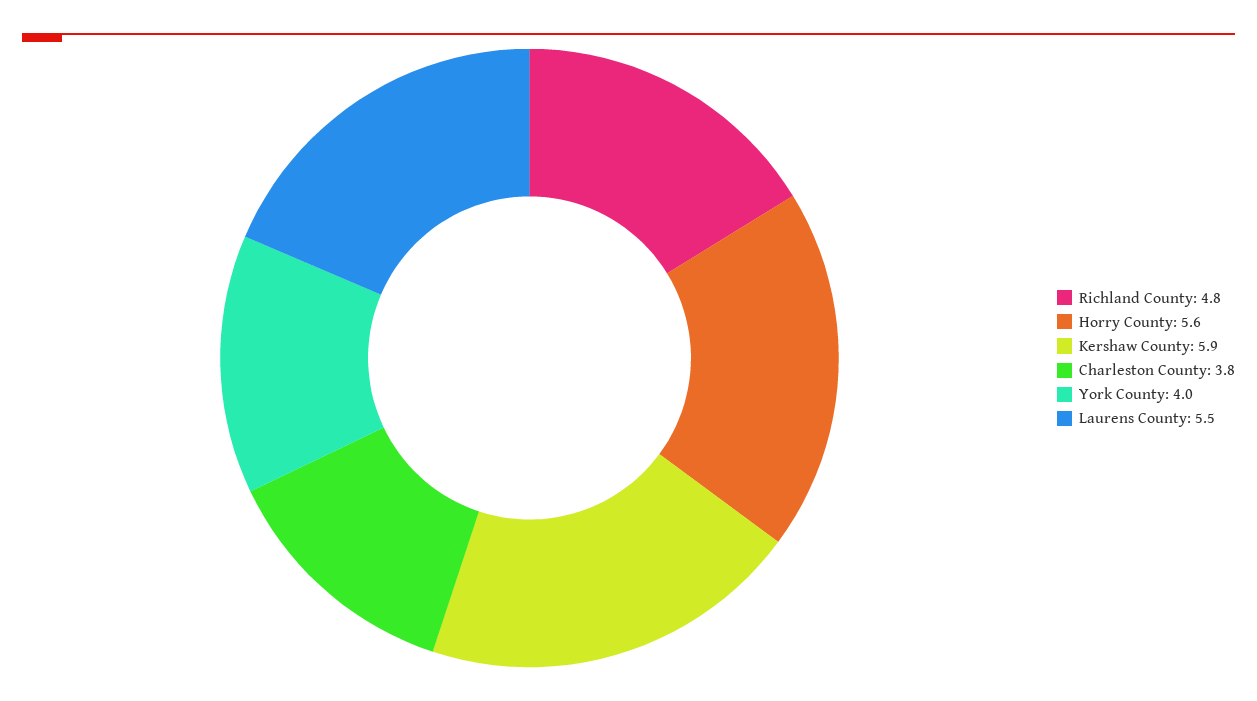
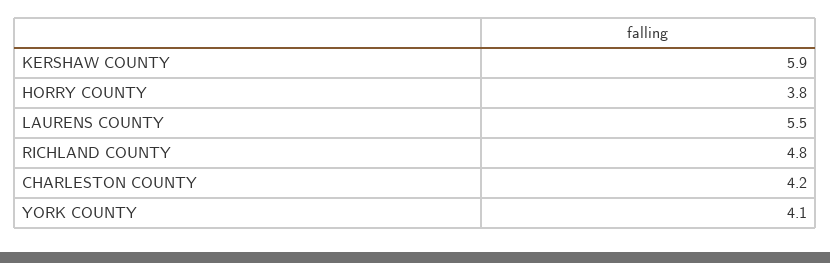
Horry County: 5.6 -> 3.8
Charleston County: 3.8 -> 4.2
York County: 4 -> 4.1

